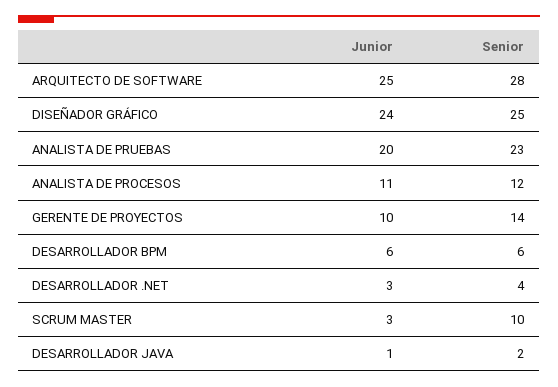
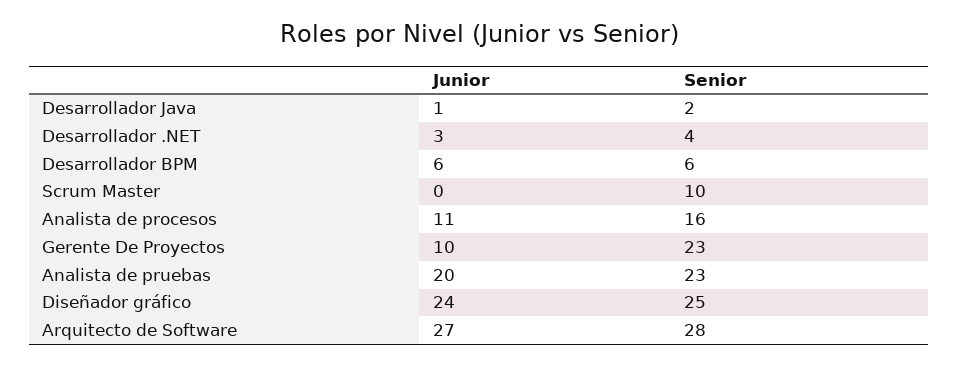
Junior, ARQUITECTO DE SOFTWARE: 25 -> 27
Senior, ANALISTA DE PROCESOS: 12 -> 16
Senior, GERENTE DE PROYECTOS: 14 -> 23
Junior, SCRUM MASTER: 3 -> 0

